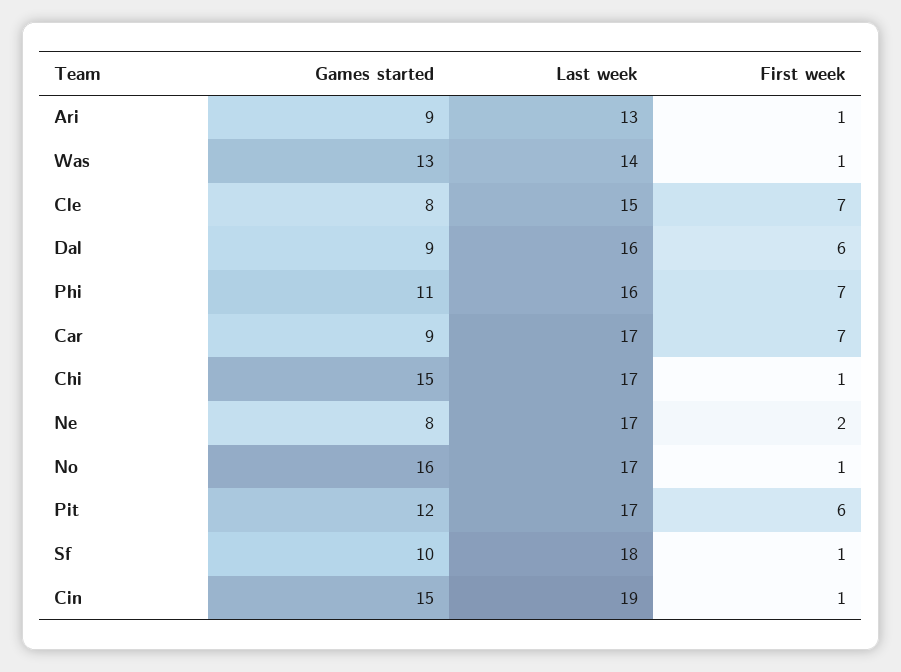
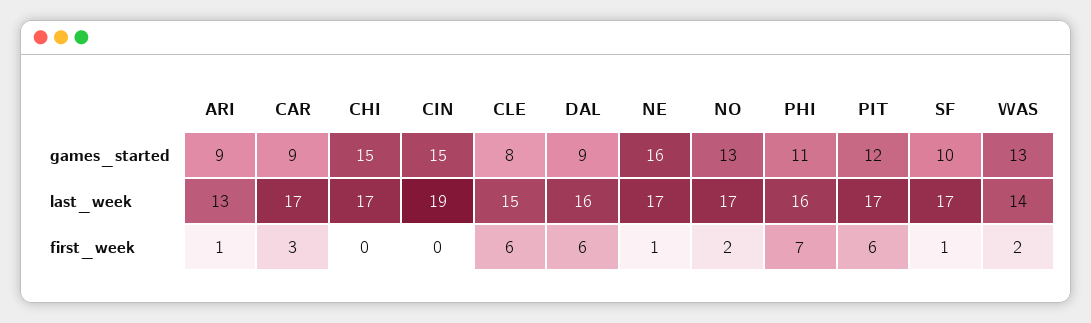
First week, Was: 1 -> 2
First week, Cle: 7 -> 6
First week, Car: 7 -> 3
First week, Chi: 1 -> 0
Games started, Ne: 8 -> 16
First week, Ne: 2 -> 1
Games started, No: 16 -> 13
First week, No: 1 -> 2
Last week, Sf: 18 -> 17
First week, Cin: 1 -> 0

